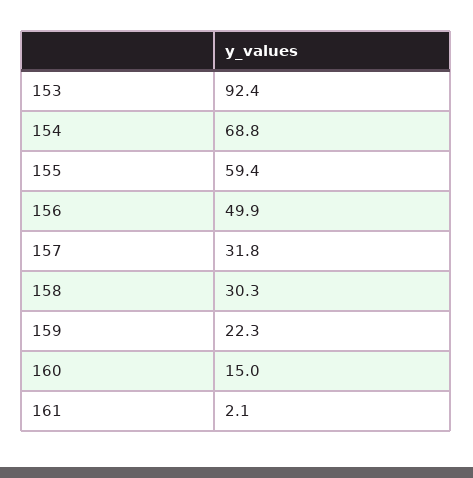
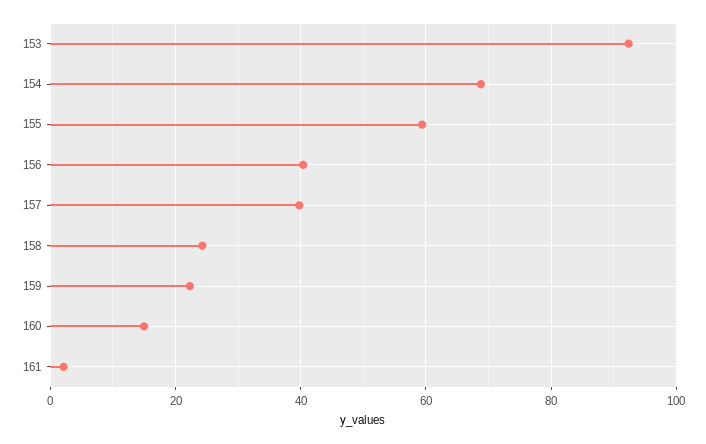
156: 49.9 -> 40
157: 31.8 -> 40
158: 30.3 -> 24

